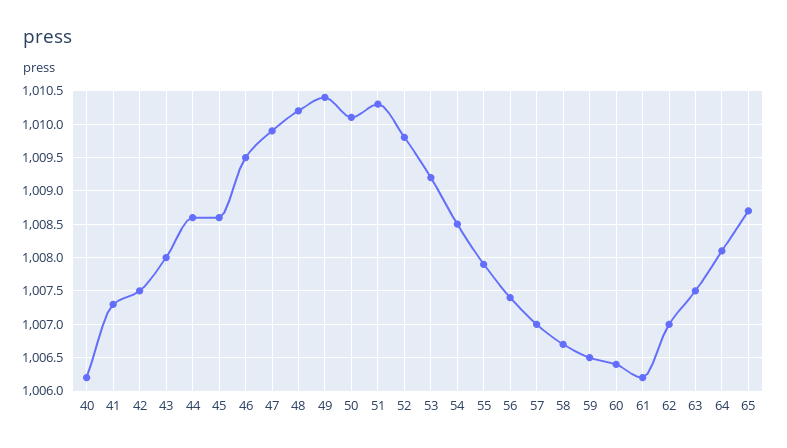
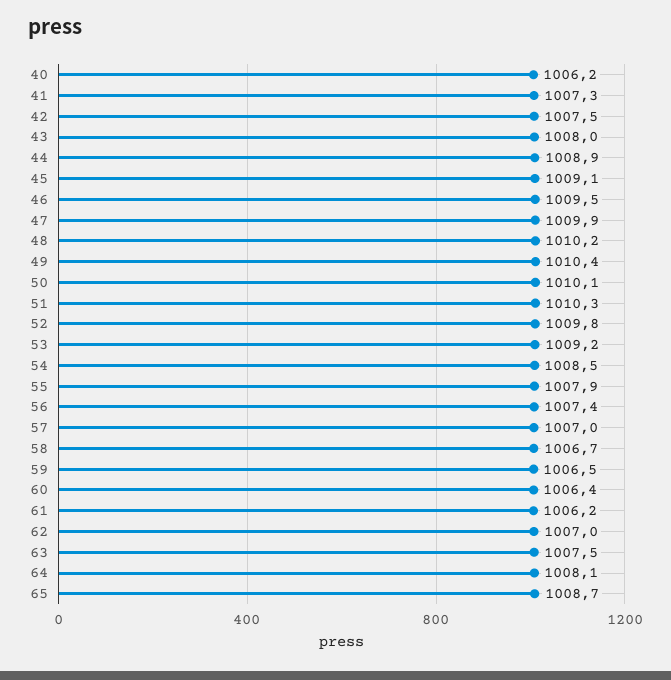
44: 1008.6 -> 1008.9
45: 1008.6 -> 1009.1

